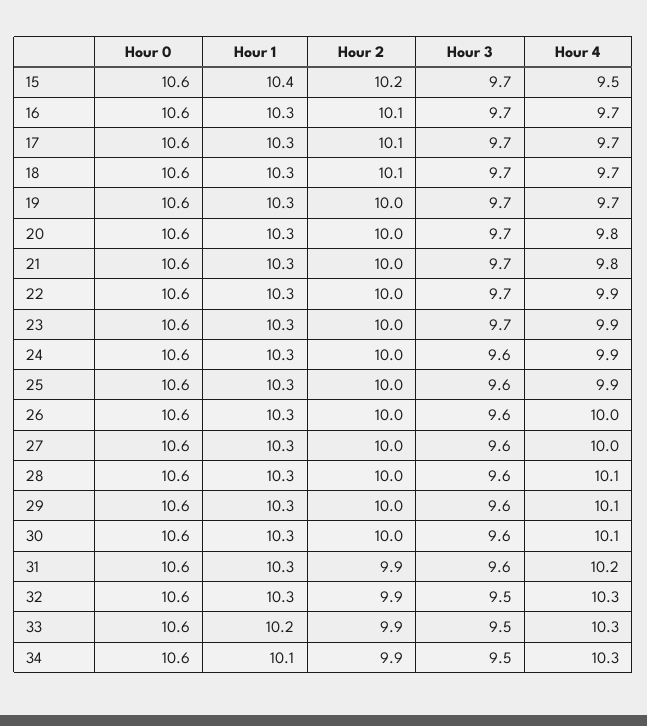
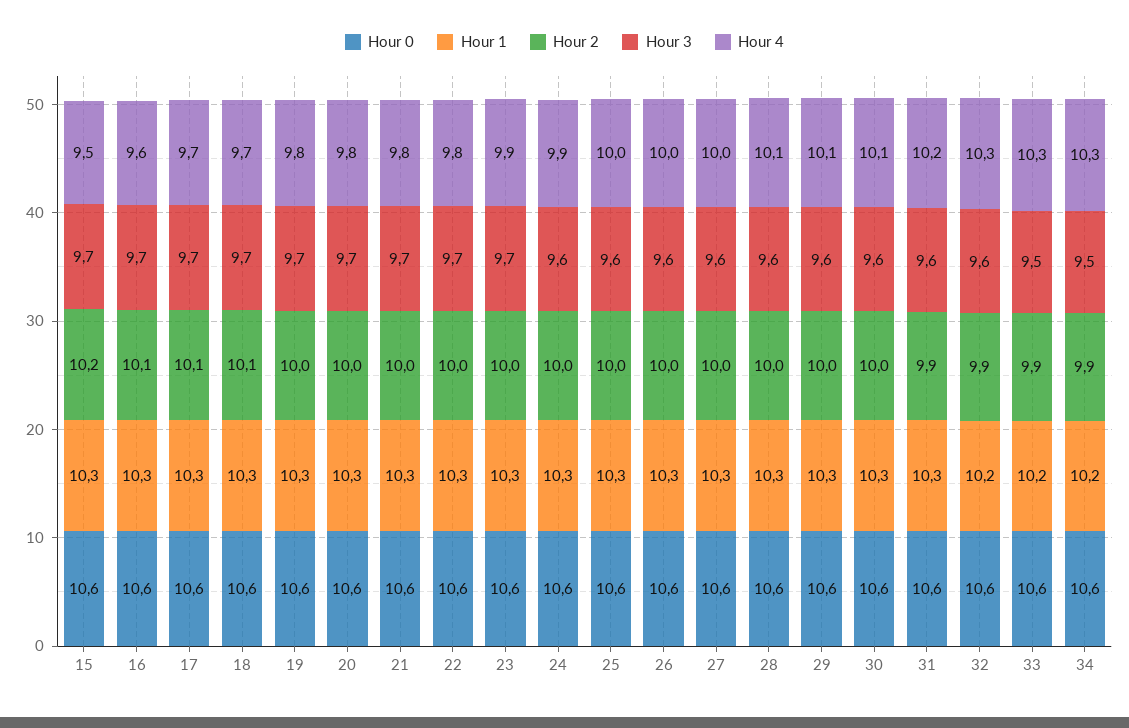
Hour 1, 15: 10.4 -> 10.3
Hour 4, 16: 9.7 -> 9.6
Hour 4, 19: 9.7 -> 9.8
Hour 4, 22: 9.9 -> 9.8
Hour 4, 25: 9.9 -> 10
Hour 1, 32: 10.3 -> 10.2
Hour 3, 32: 9.5 -> 9.6
Hour 1, 34: 10.1 -> 10.2

